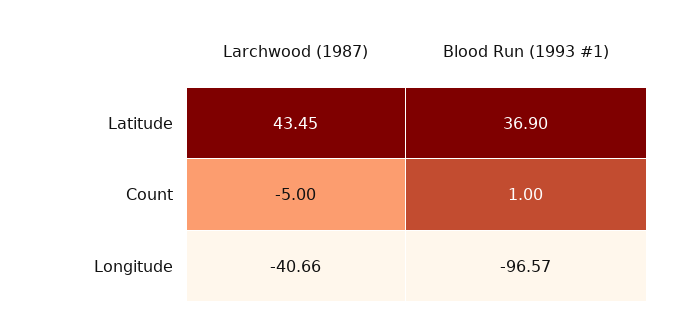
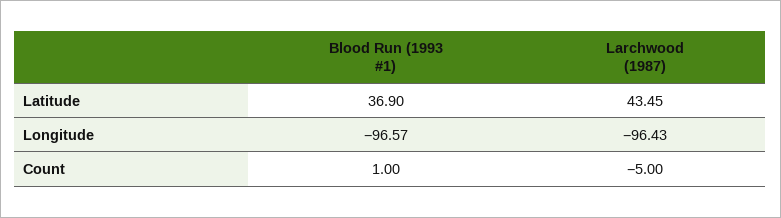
Larchwood (1987), Longitude: -40.66 -> -96.43

